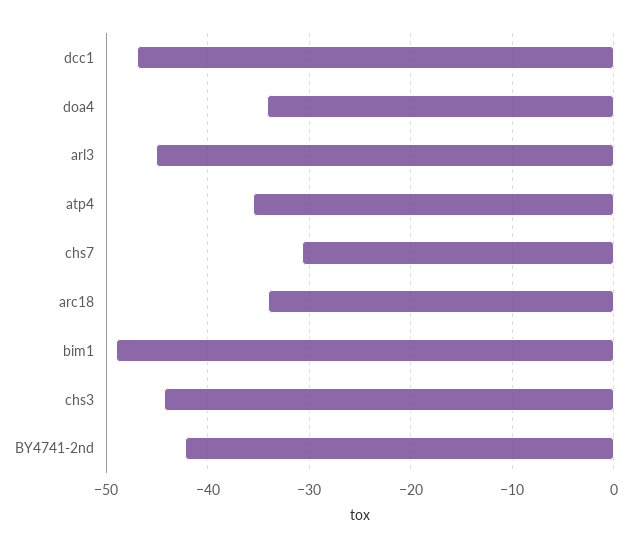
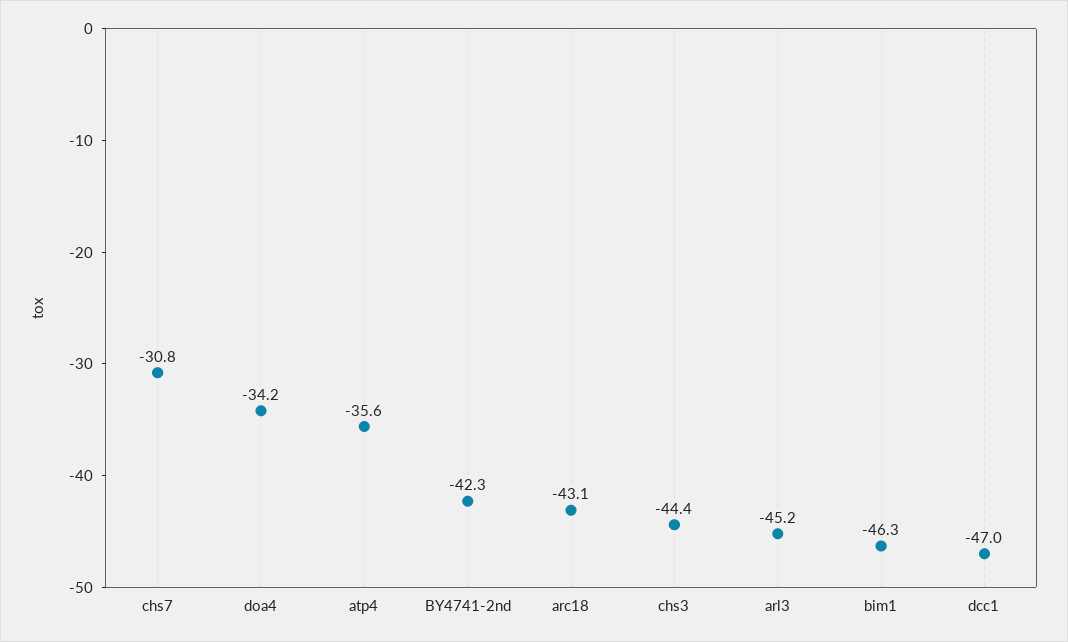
arc18: -34 -> -43.1
bim1: -49 -> -46.3

